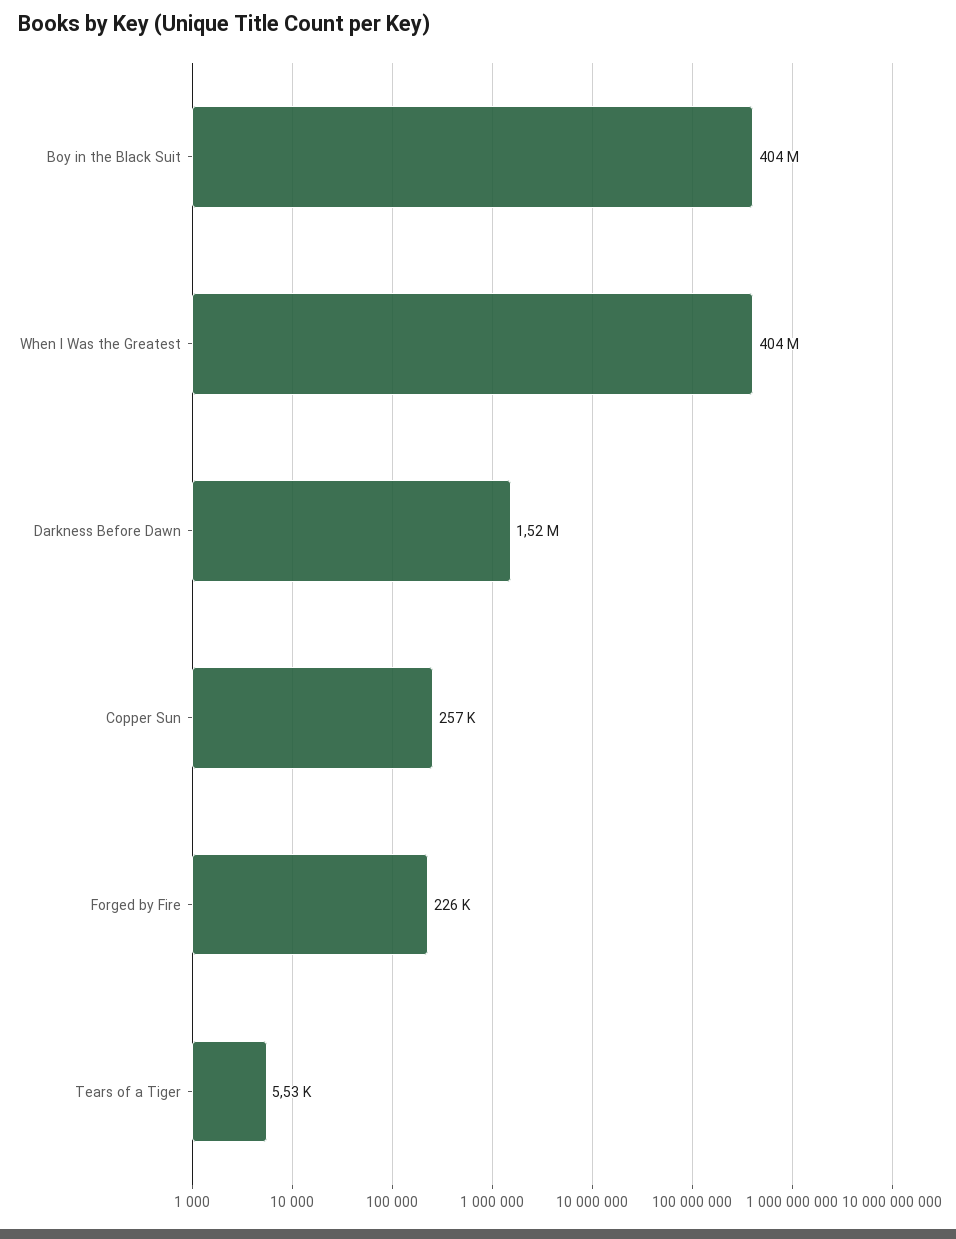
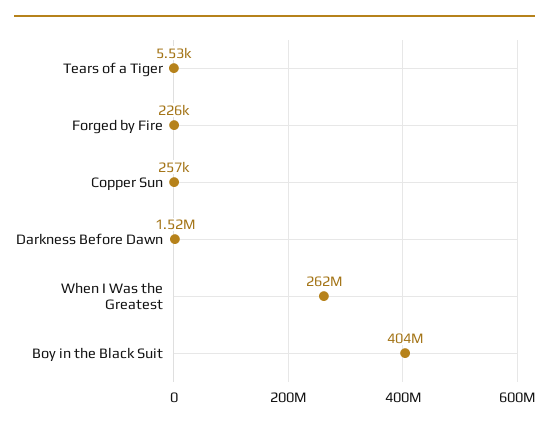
When I Was the Greatest: 404000000 -> 262000000

